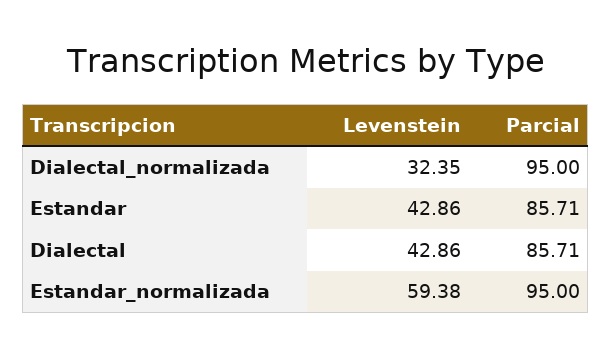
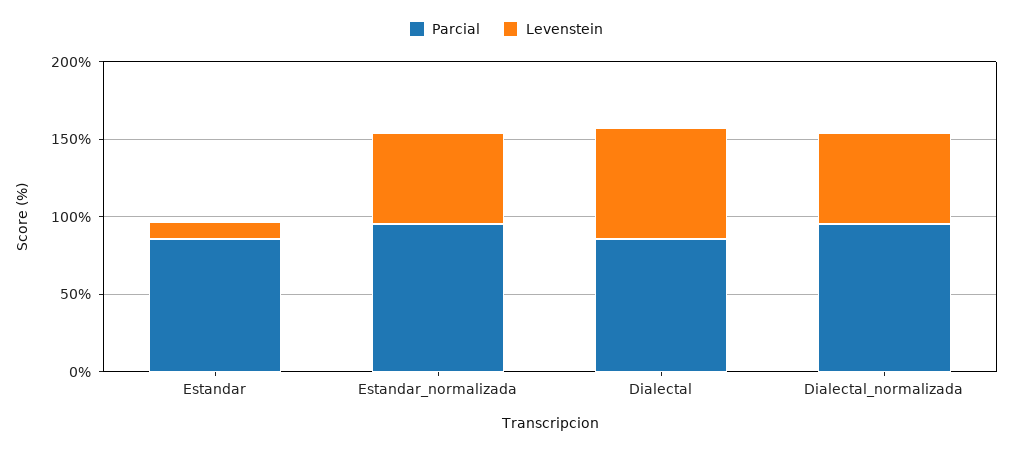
Levenstein, Dialectal_normalizada: 32.35 -> 60
Levenstein, Estandar: 42.86 -> 10
Levenstein, Dialectal: 42.86 -> 70

